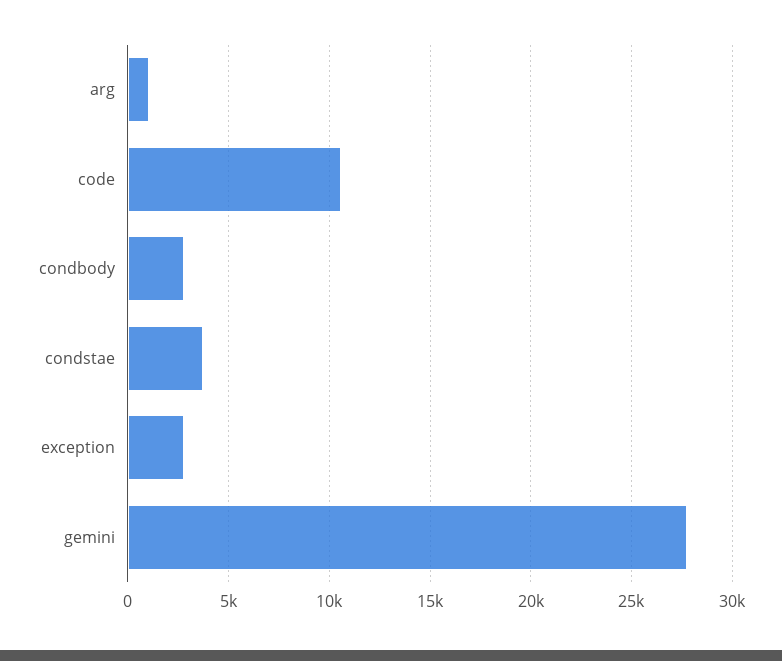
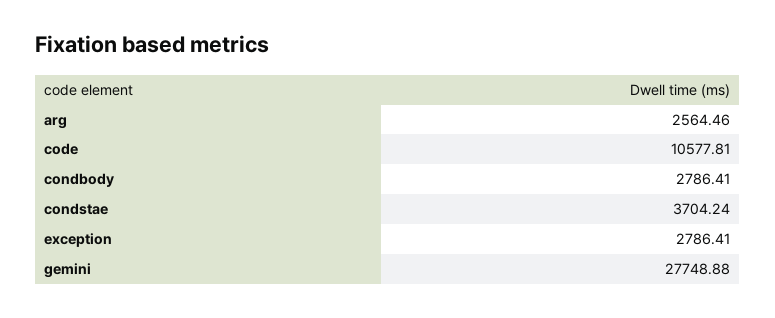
arg: 1000 -> 2564.46

